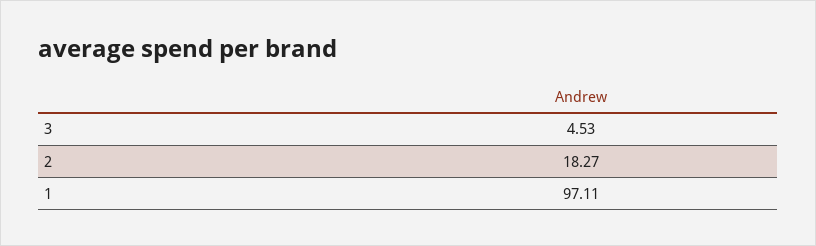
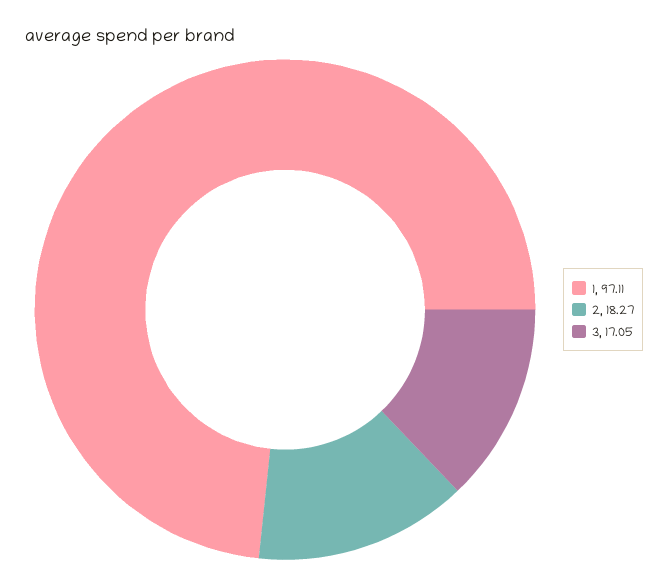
3: 4.53 -> 17.05

